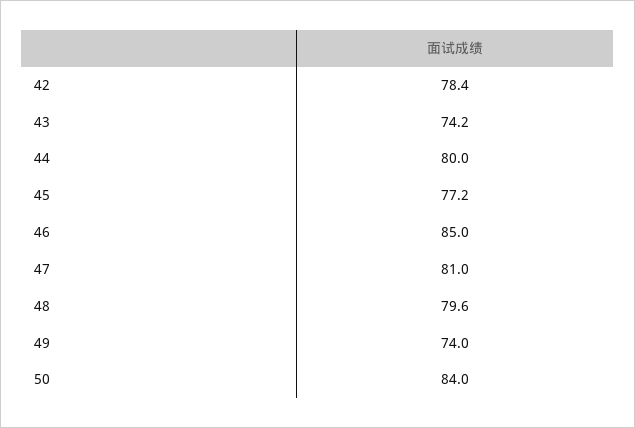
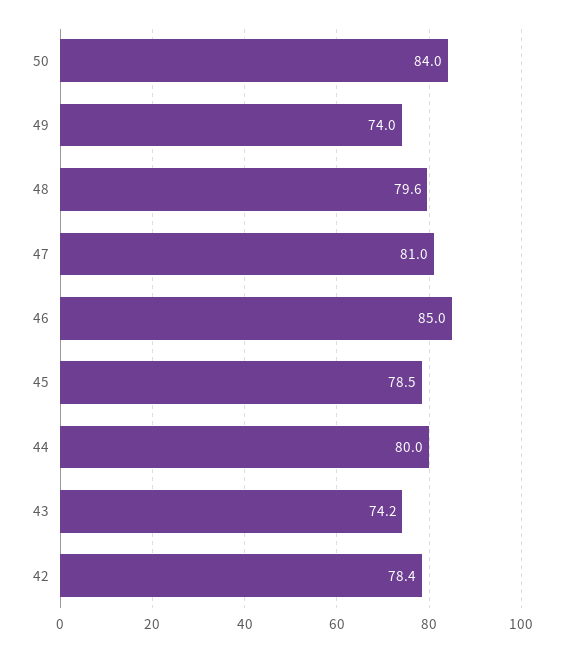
45: 77.2 -> 78.5

